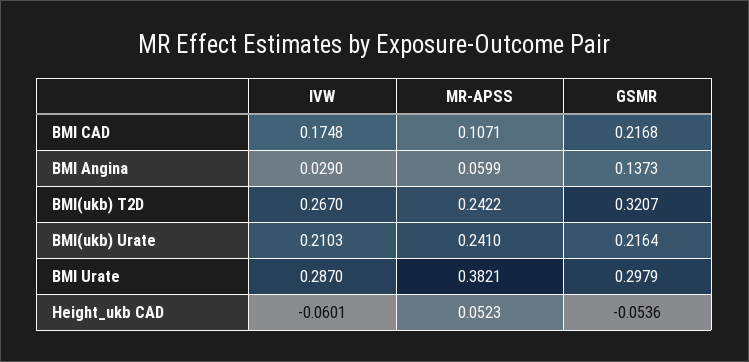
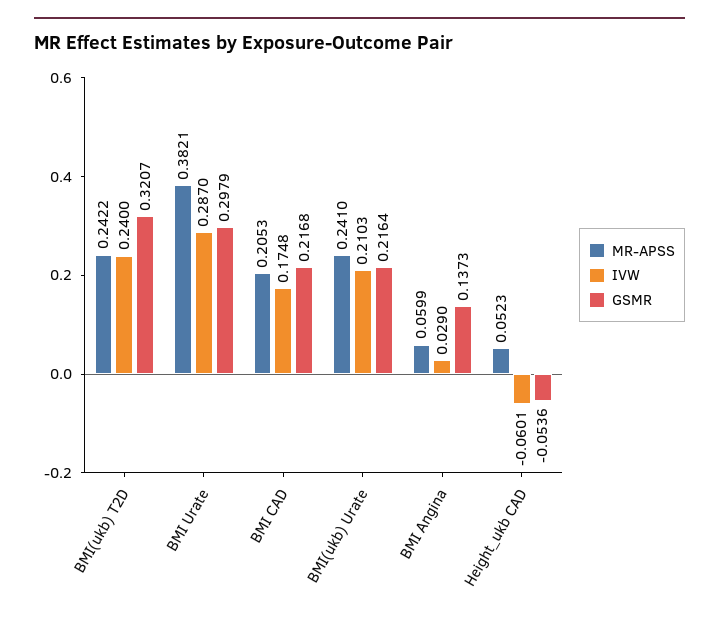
MR-APSS, BMI CAD: 0.1071 -> 0.2053
IVW, BMI(ukb) T2D: 0.267 -> 0.24

